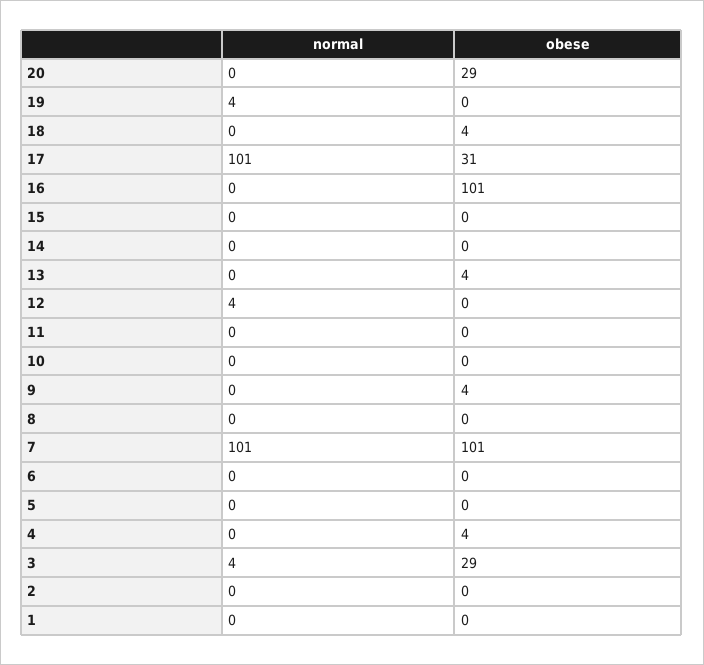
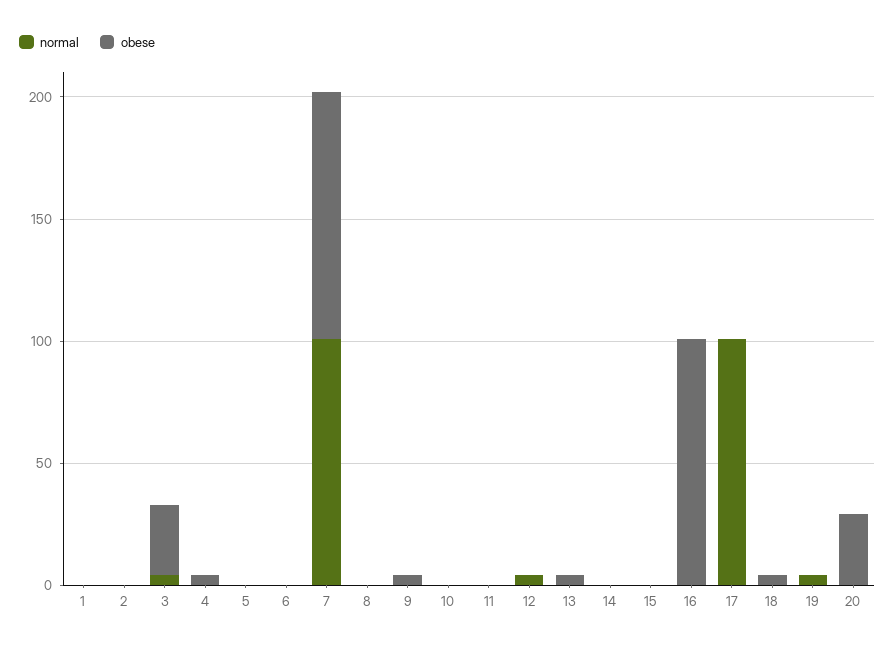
obese, 17: 31 -> 0

